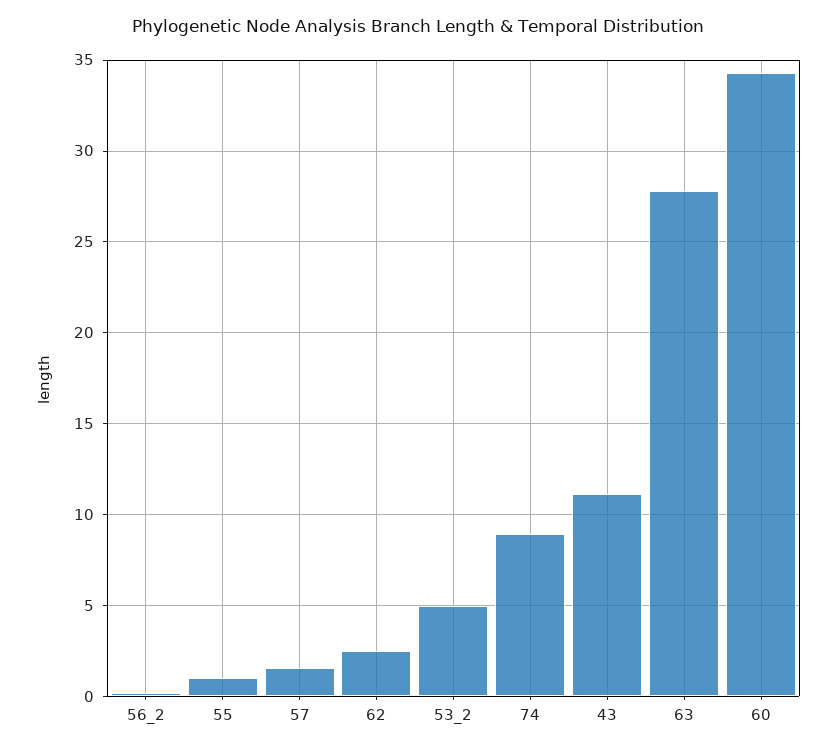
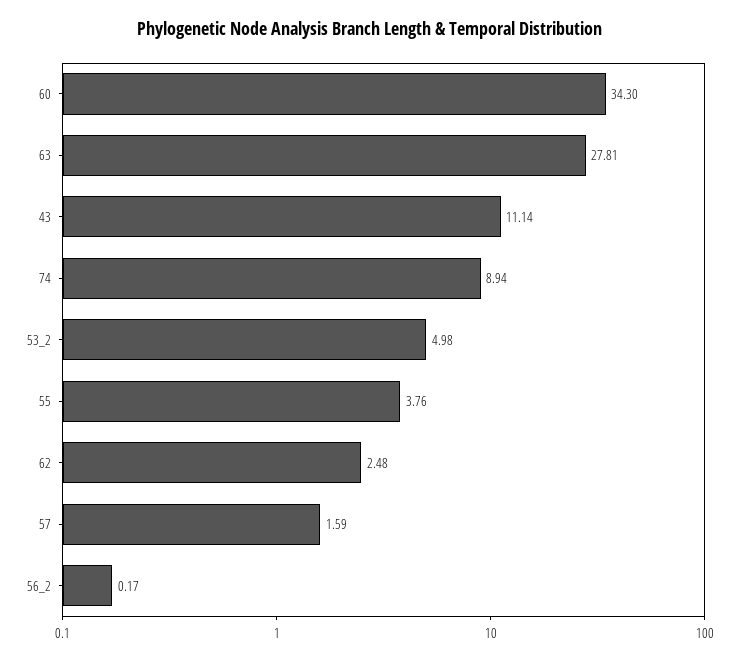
55: 1 -> 3.76

